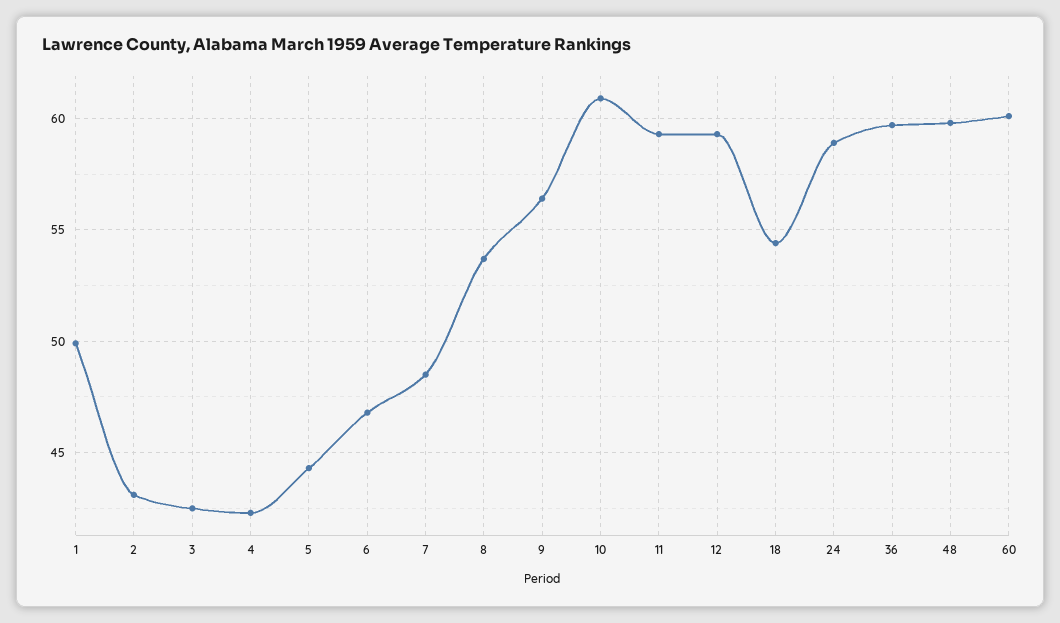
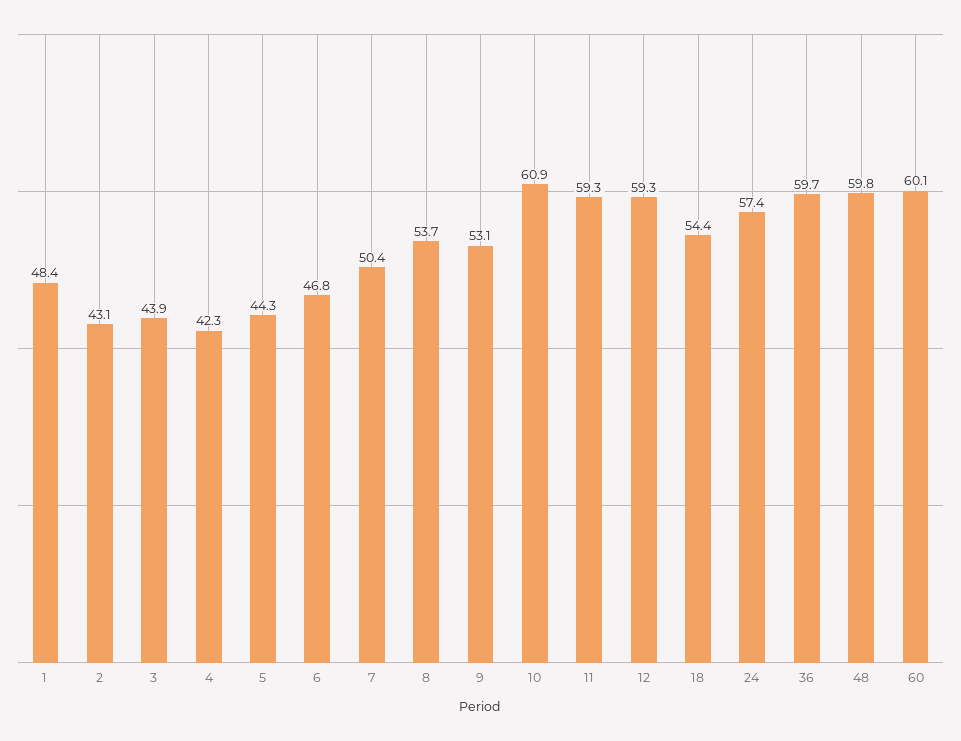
1: 50 -> 48.4
3: 42.5 -> 43.9
7: 48.5 -> 50.4
9: 56.5 -> 53.1
24: 59 -> 57.4

